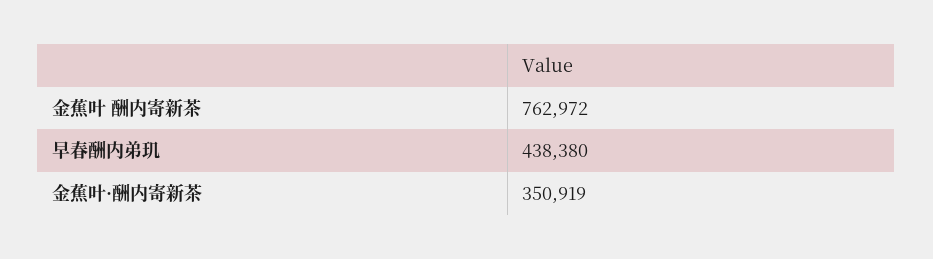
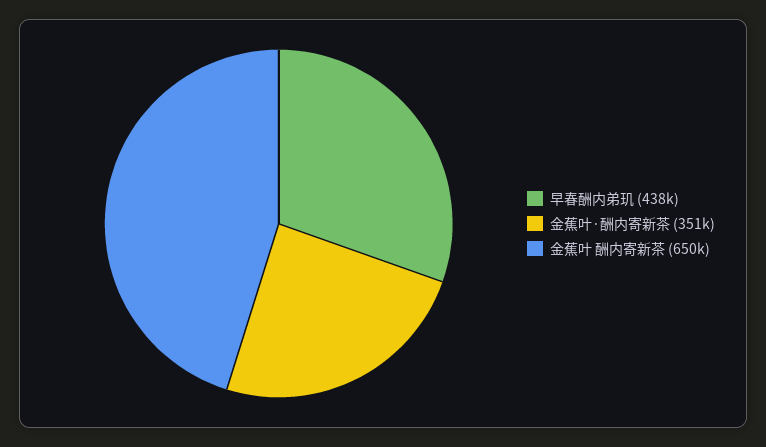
金蕉叶 酬内寄新茶: 762972 -> 650000

